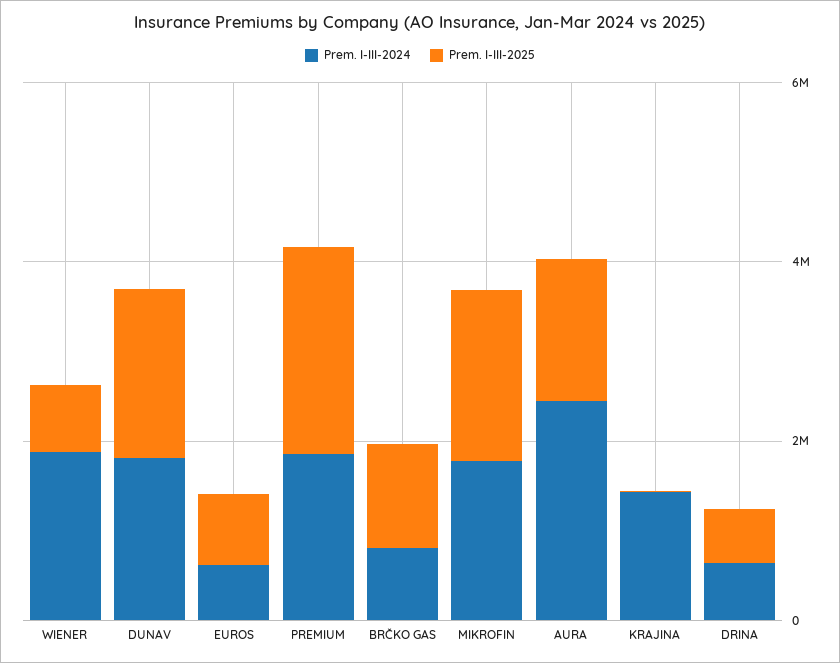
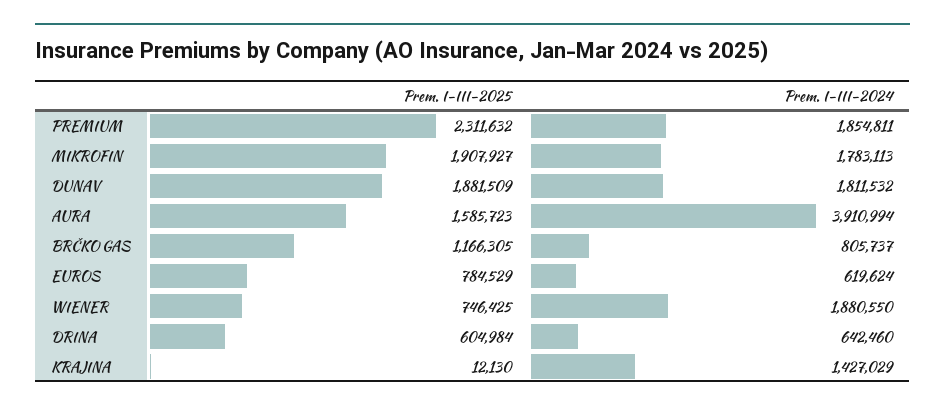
Prem. I-III-2024, AURA: 2500000 -> 3910994

